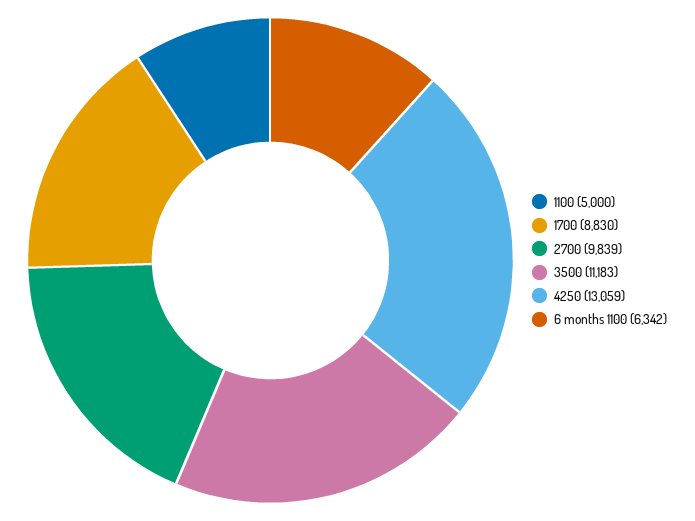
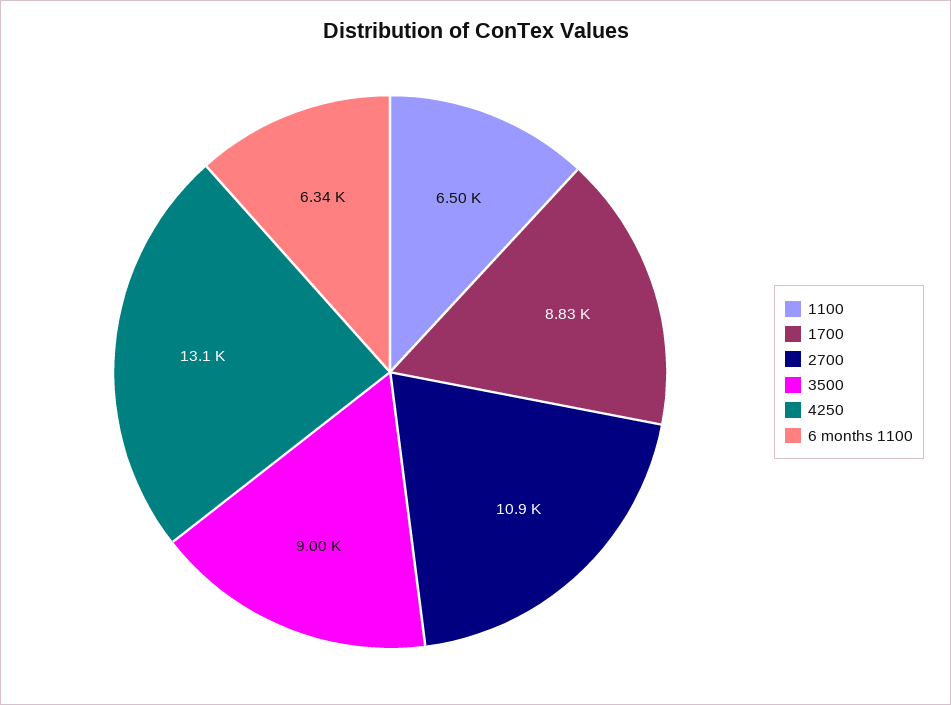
1100: 5000 -> 6500
2700: 9839 -> 10900
3500: 11183 -> 9000

